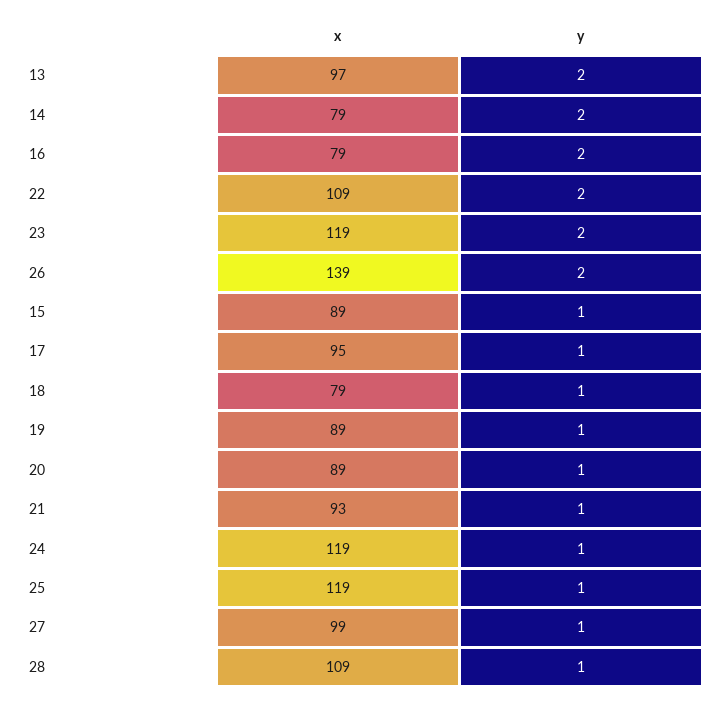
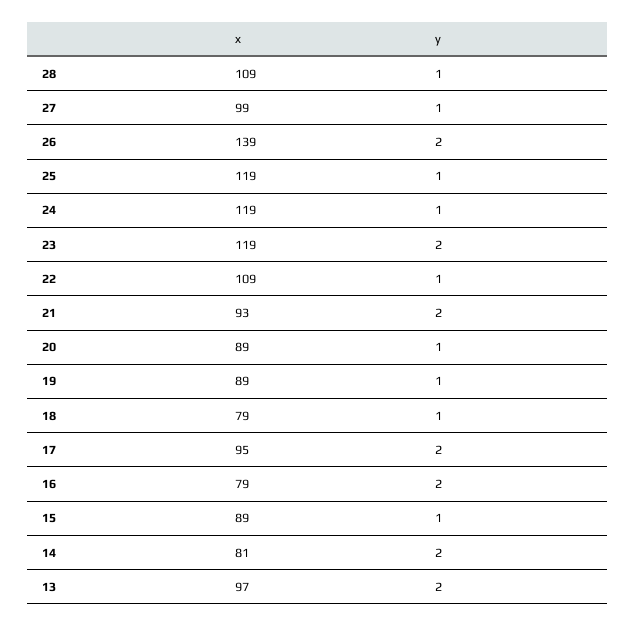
x, 14: 79 -> 81
y, 22: 2 -> 1
y, 17: 1 -> 2
y, 21: 1 -> 2

